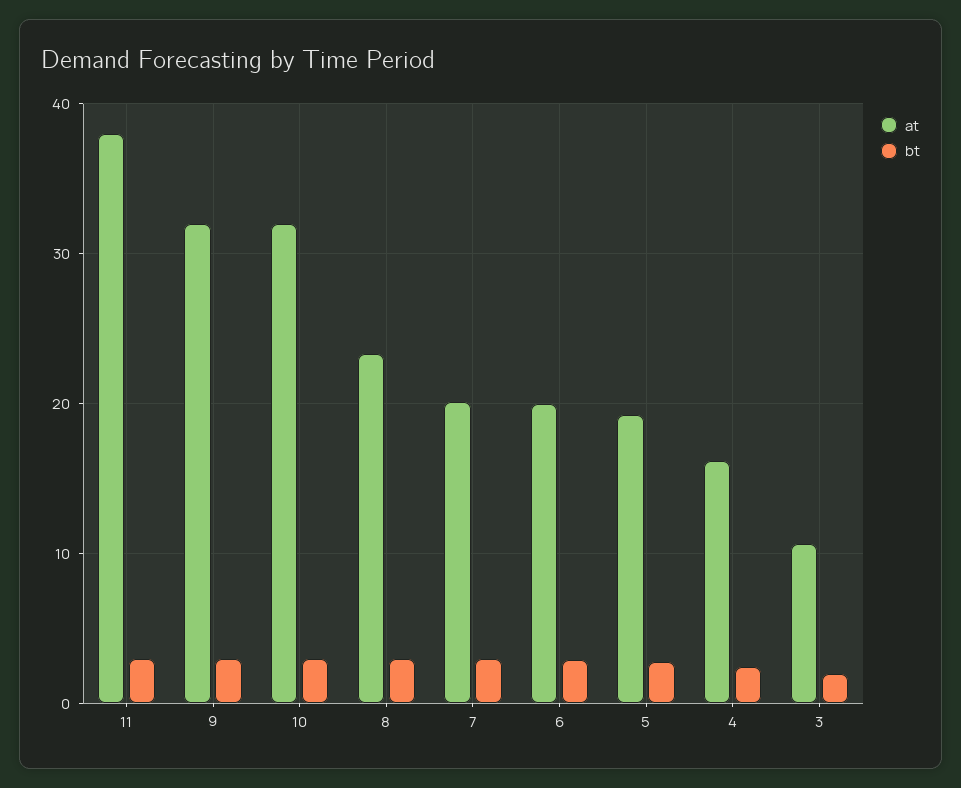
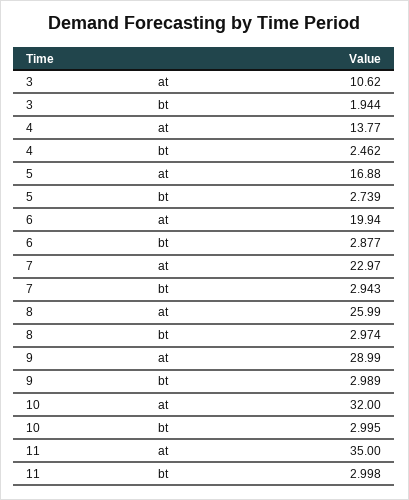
at, 11: 38 -> 35
at, 9: 32 -> 28.99
at, 8: 23 -> 25.99
at, 7: 20 -> 22.97
at, 5: 19 -> 16.88
at, 4: 16 -> 13.77

